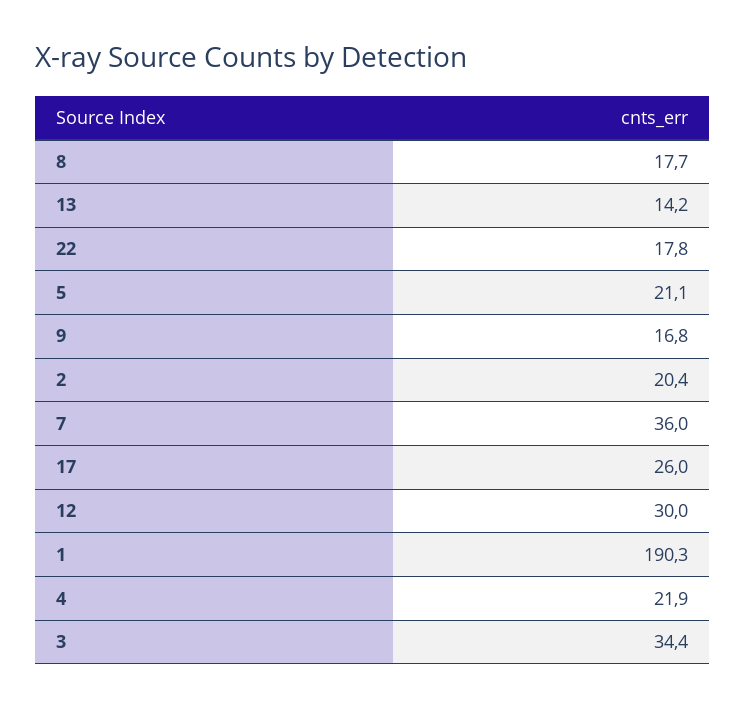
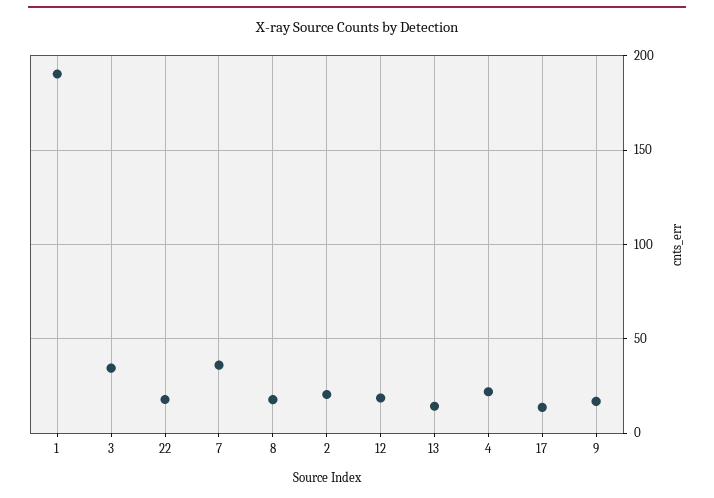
5: 21.1 -> none
17: 26 -> 15
12: 30 -> 20

